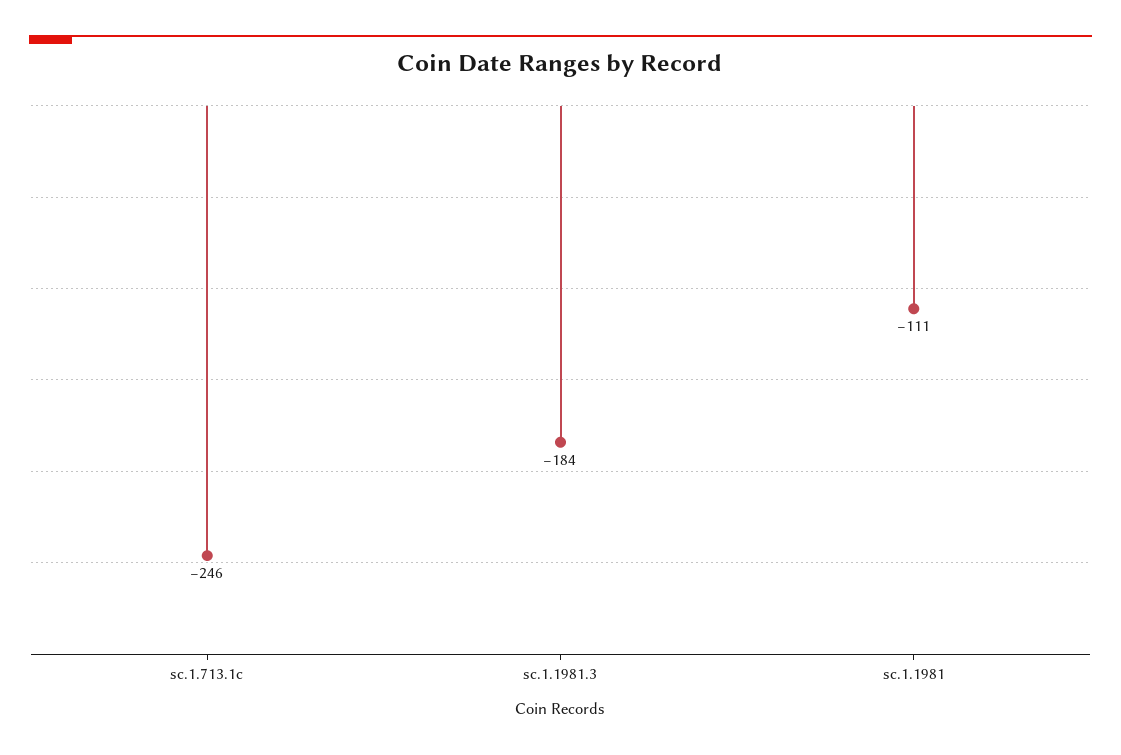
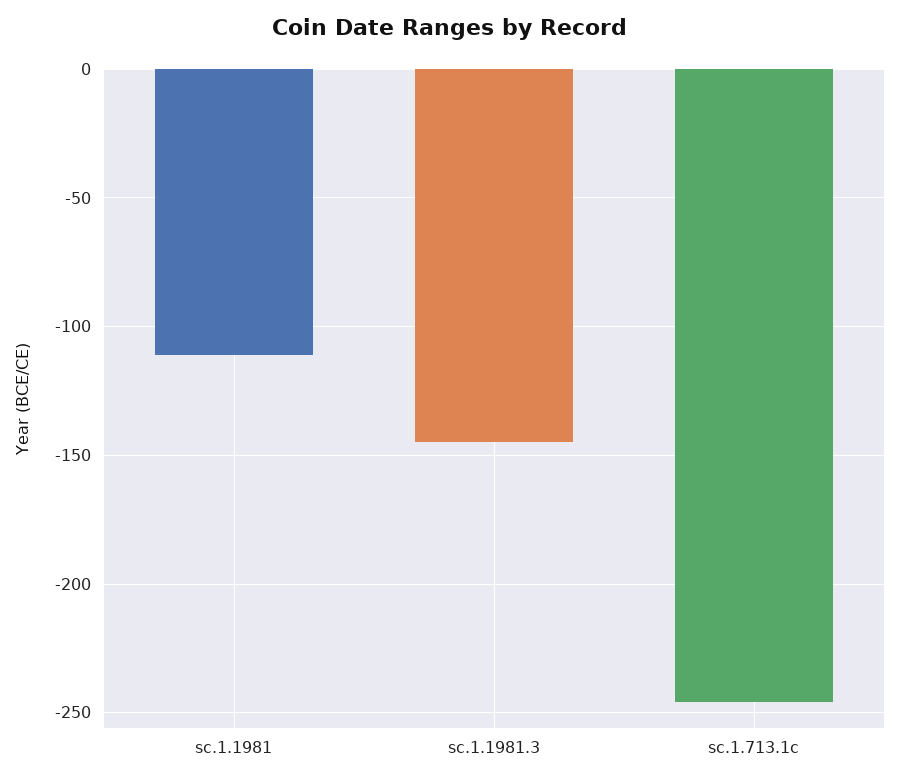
sc.1.1981.3: -184 -> -145

